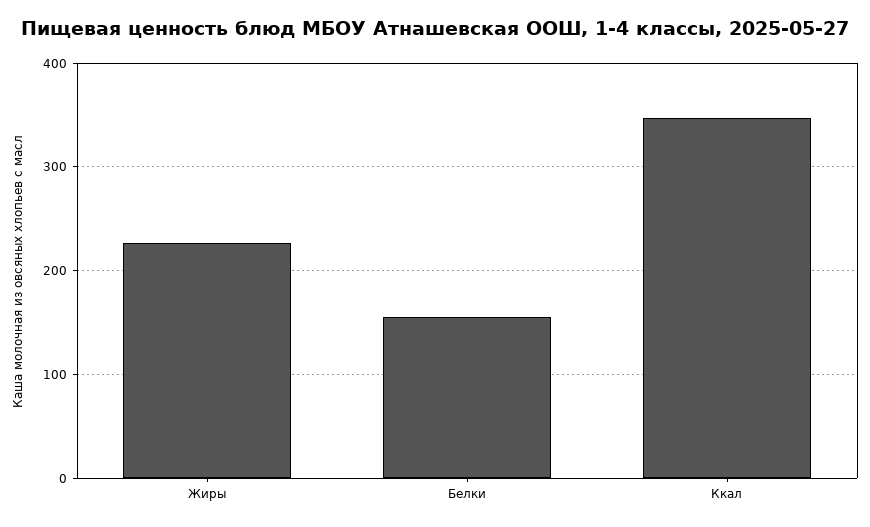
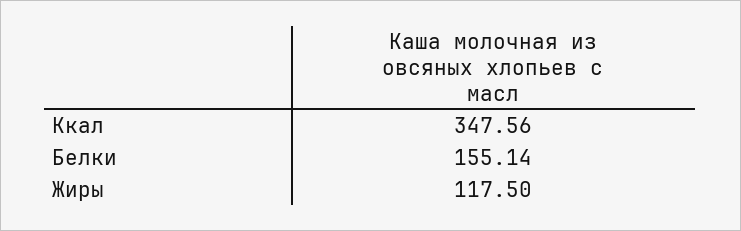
Жиры: 230 -> 117.5

